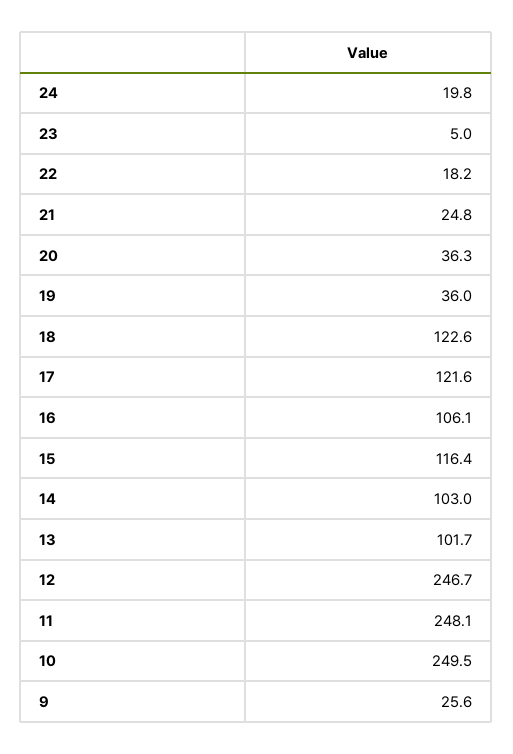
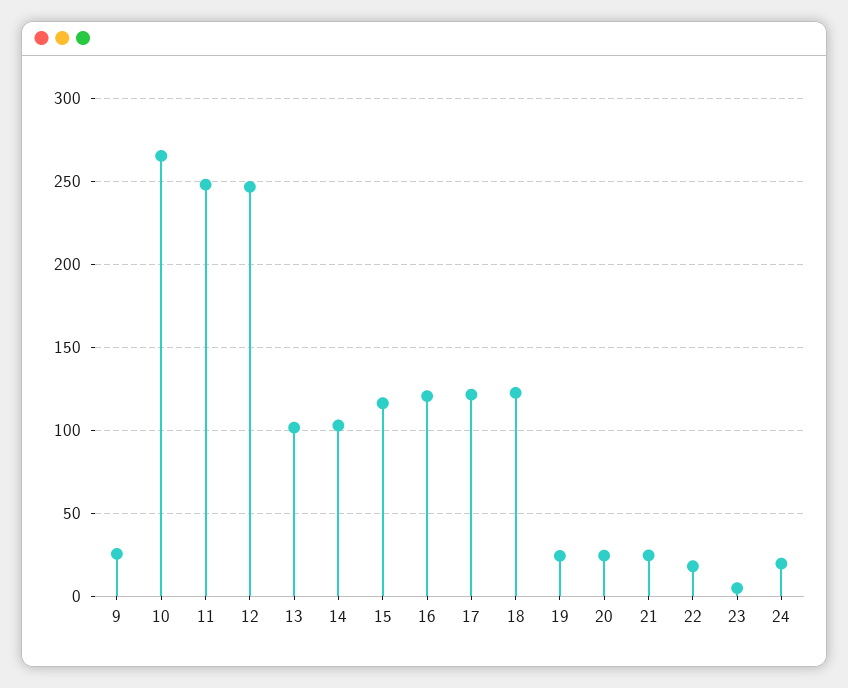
20: 36.3 -> 25
19: 36 -> 25
16: 106.1 -> 120
10: 249.5 -> 265

